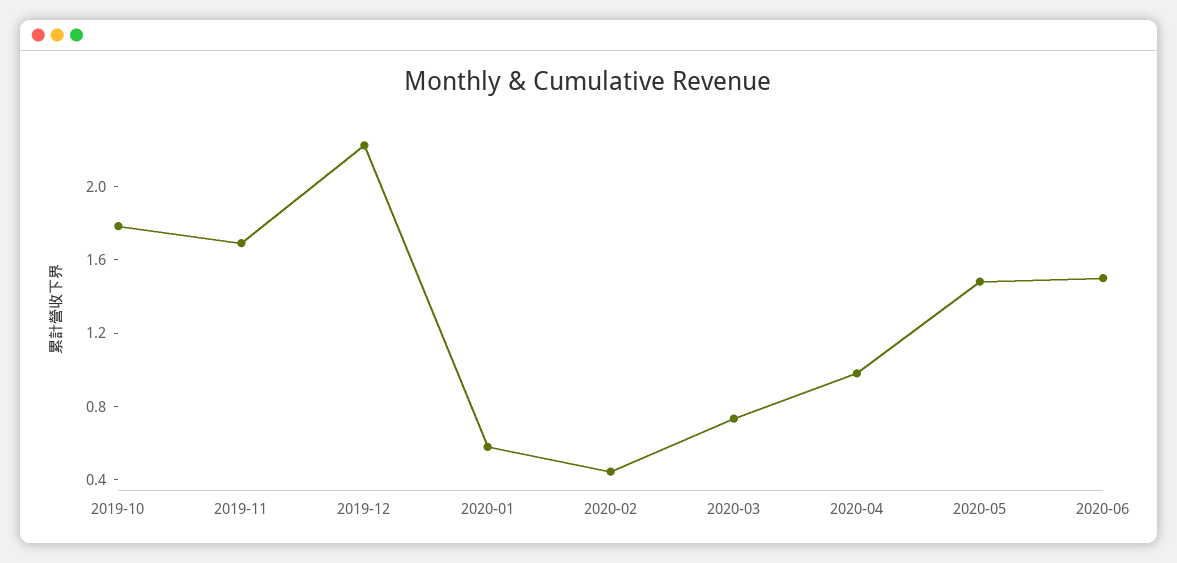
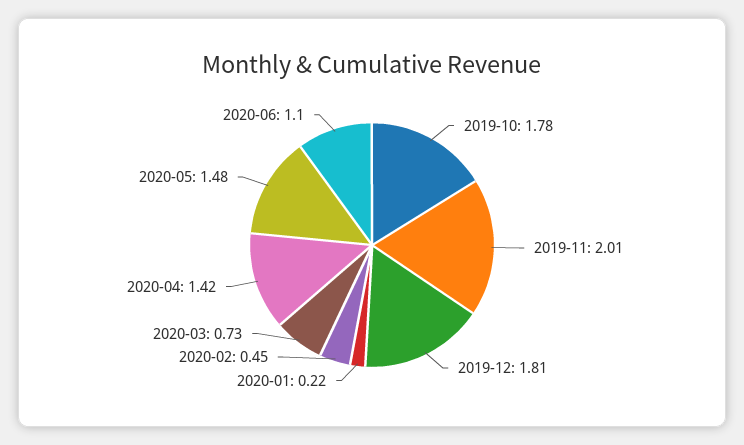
2019-11: 1.7 -> 2.01
2019-12: 2.2 -> 1.81
2020-01: 0.6 -> 0.22
2020-04: 1 -> 1.42
2020-06: 1.5 -> 1.1

